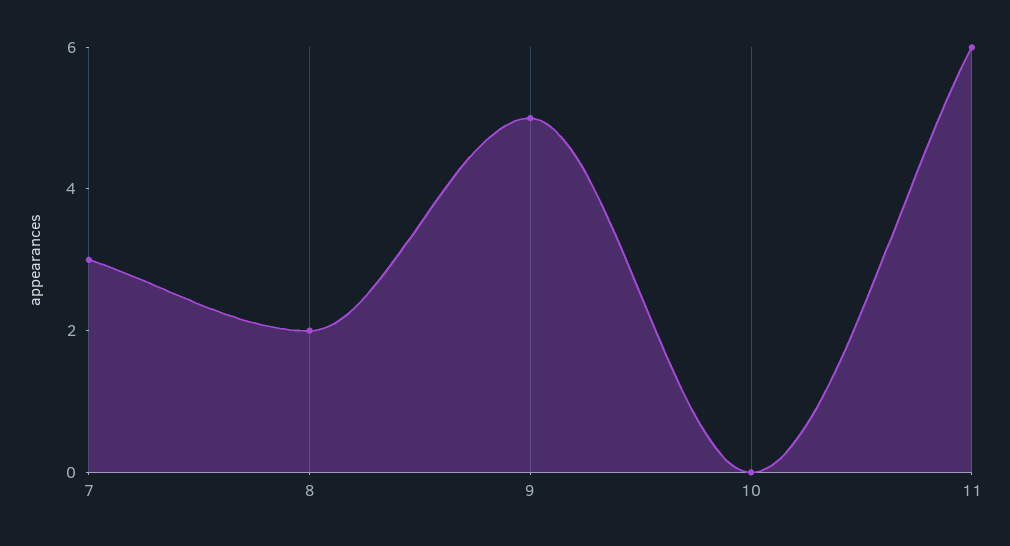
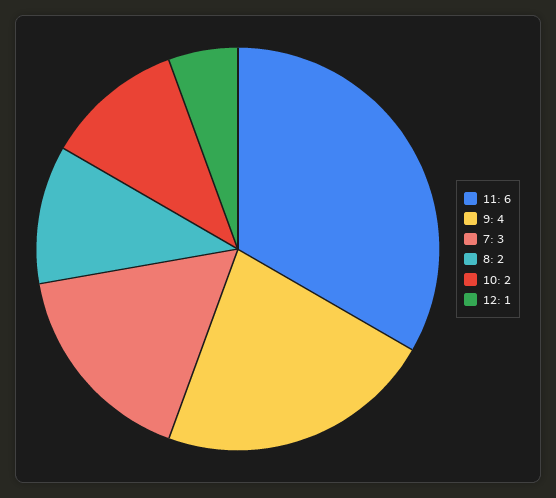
9: 5 -> 4
10: 0 -> 2
12: none -> 1

